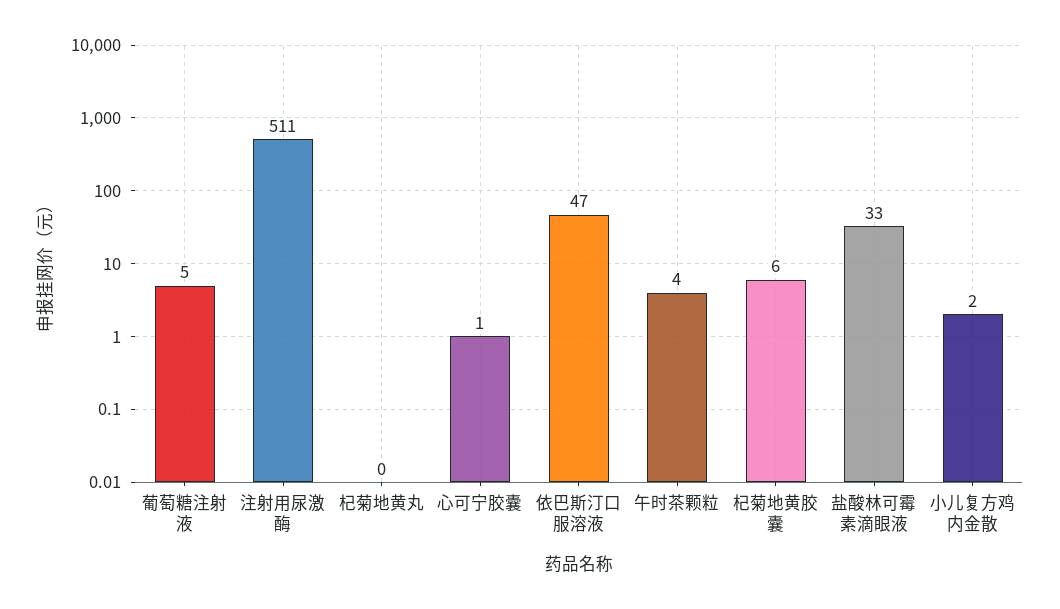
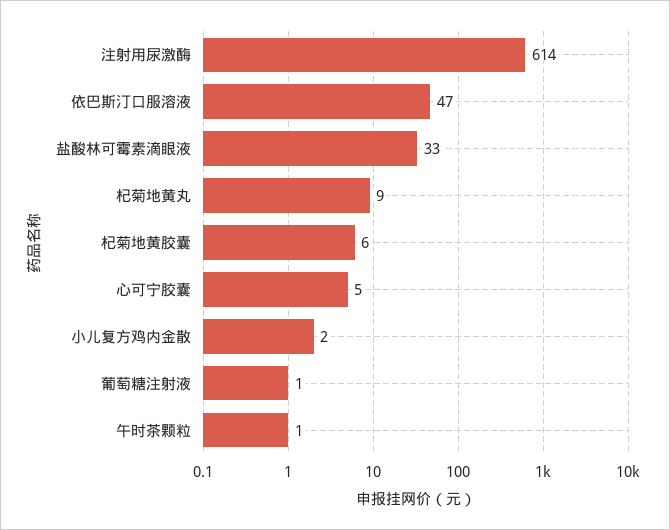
葡萄糖注射液: 5 -> 1
注射用尿激酶: 511 -> 614
杞菊地黄丸: 0 -> 9
心可宁胶囊: 1 -> 5
午时茶颗粒: 4 -> 1

